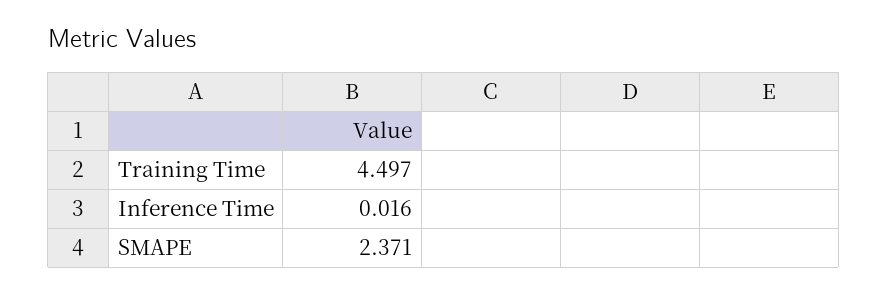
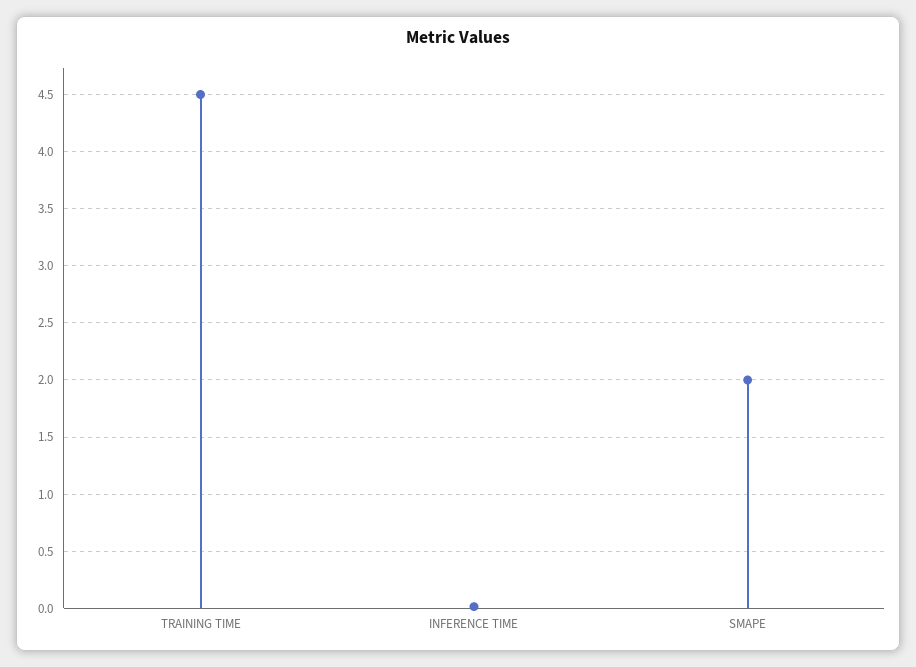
SMAPE: 2.371 -> 2

